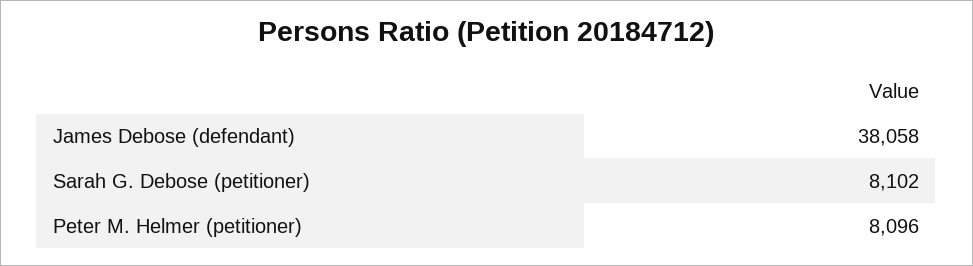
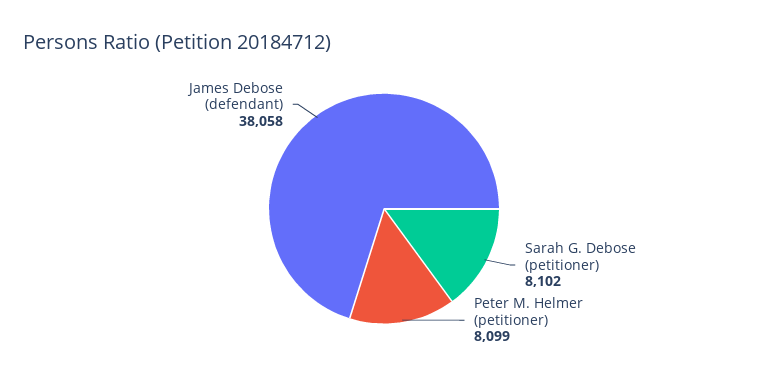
Peter M. Helmer (petitioner): 8096 -> 8099

